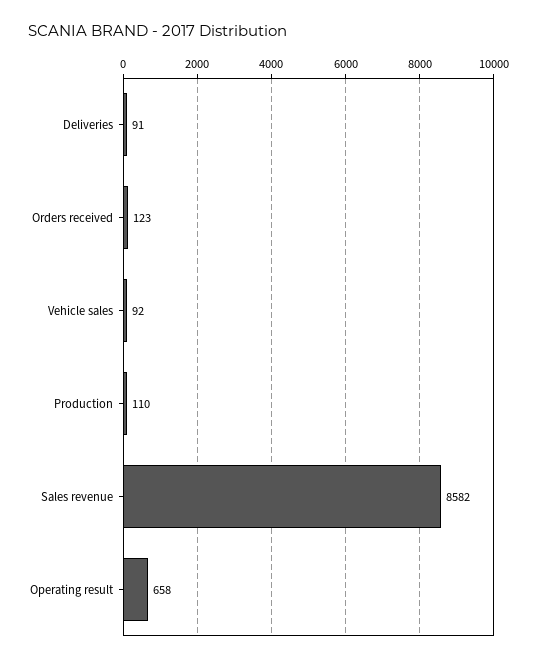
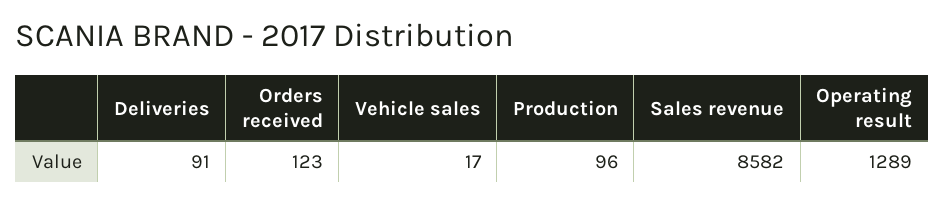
Vehicle sales: 92 -> 17
Production: 110 -> 96
Operating result: 658 -> 1289

